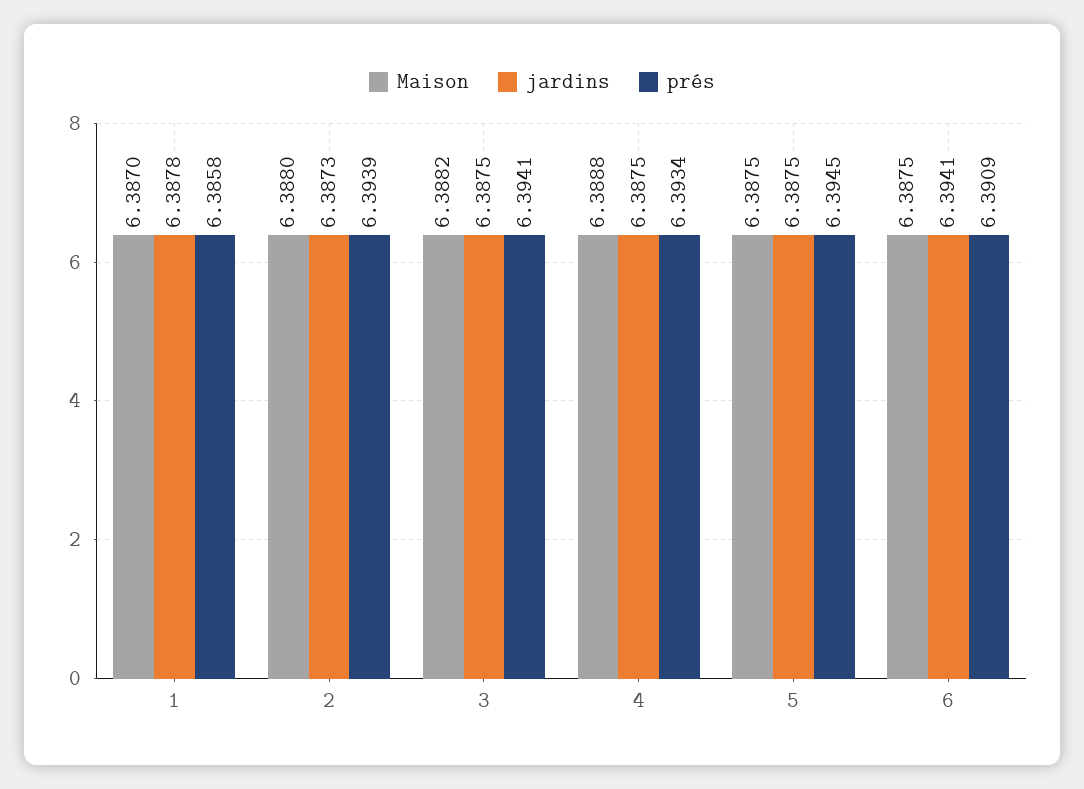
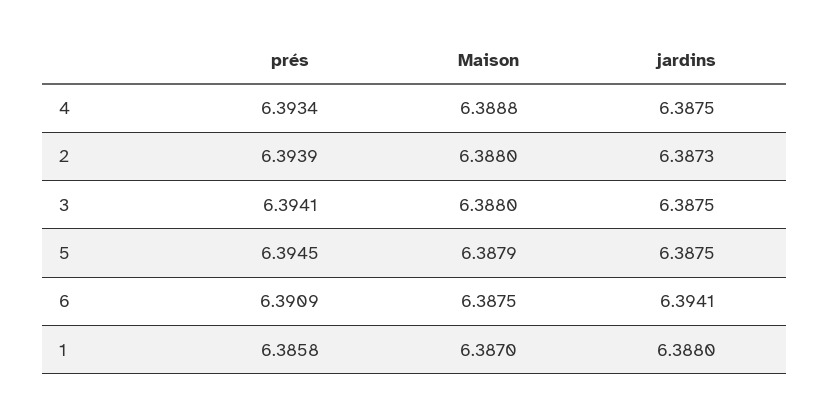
jardins, 1: 6.3878 -> 6.388
Maison, 3: 6.3882 -> 6.388
Maison, 5: 6.3875 -> 6.3879

